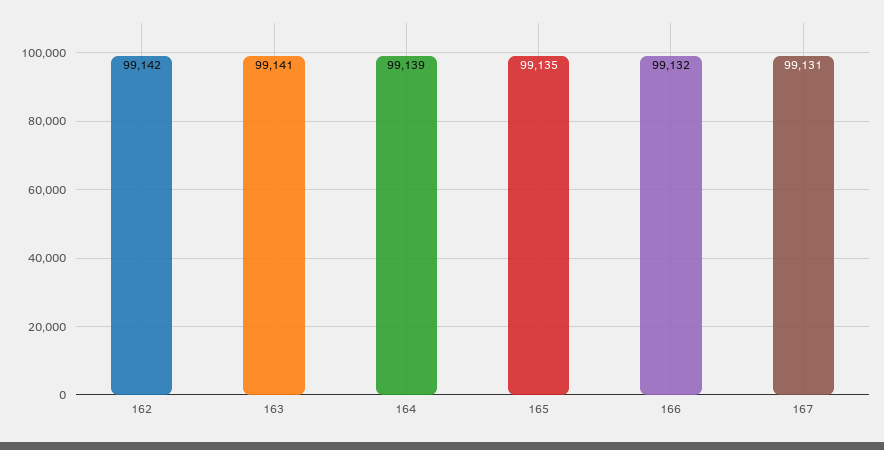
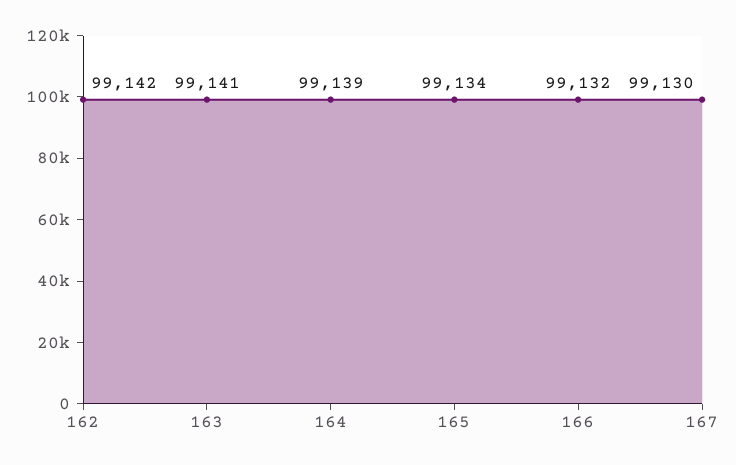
165: 99135 -> 99134
167: 99131 -> 99130

